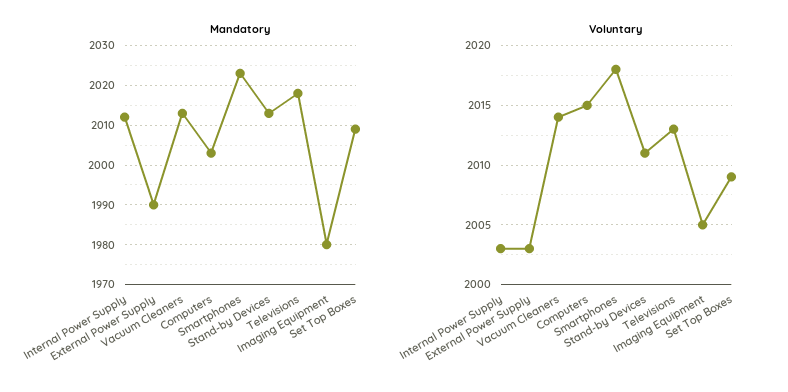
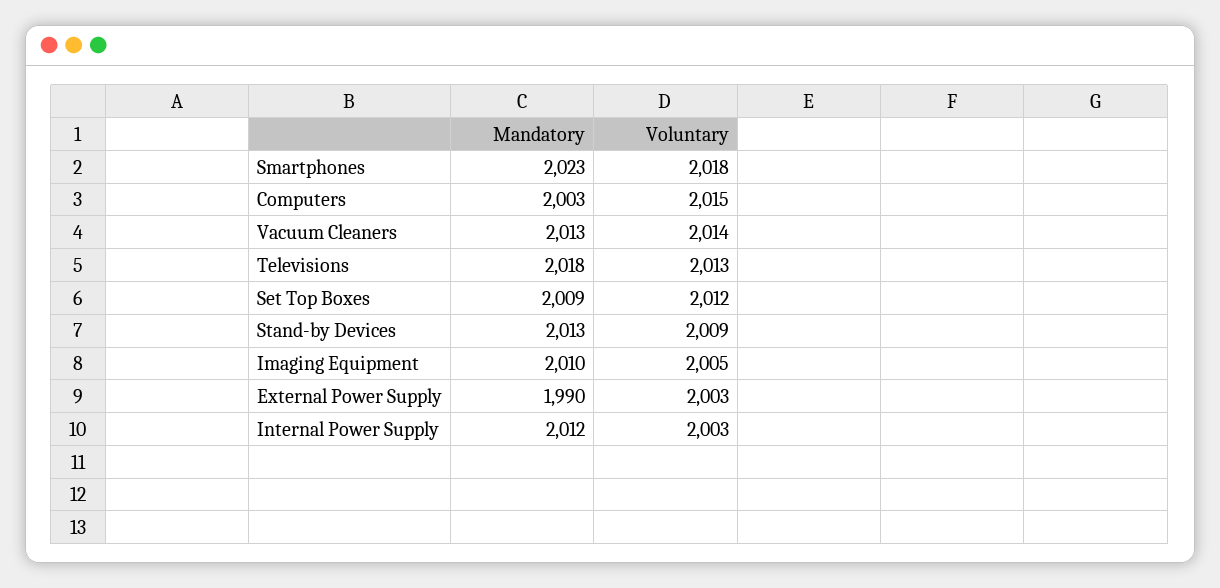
Mandatory, Imaging Equipment: 1980 -> 2010
Voluntary, Stand-by Devices: 2011 -> 2009
Voluntary, Set Top Boxes: 2009 -> 2012

